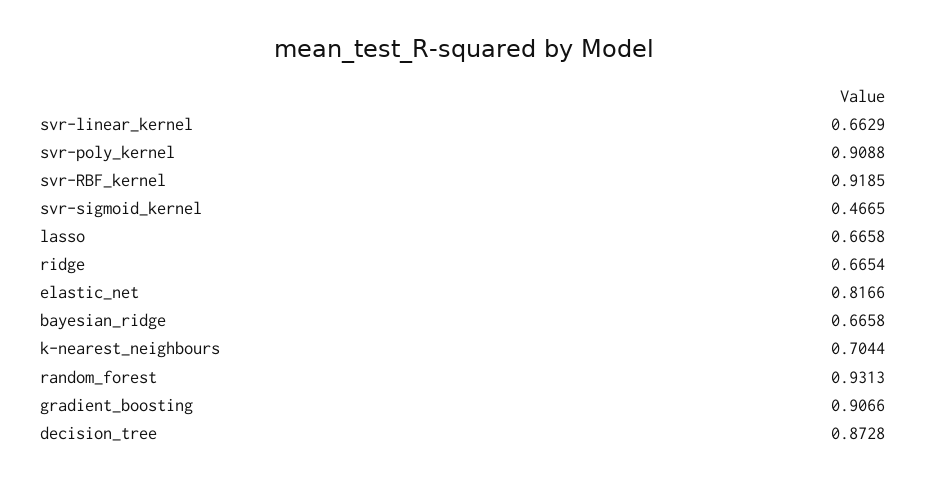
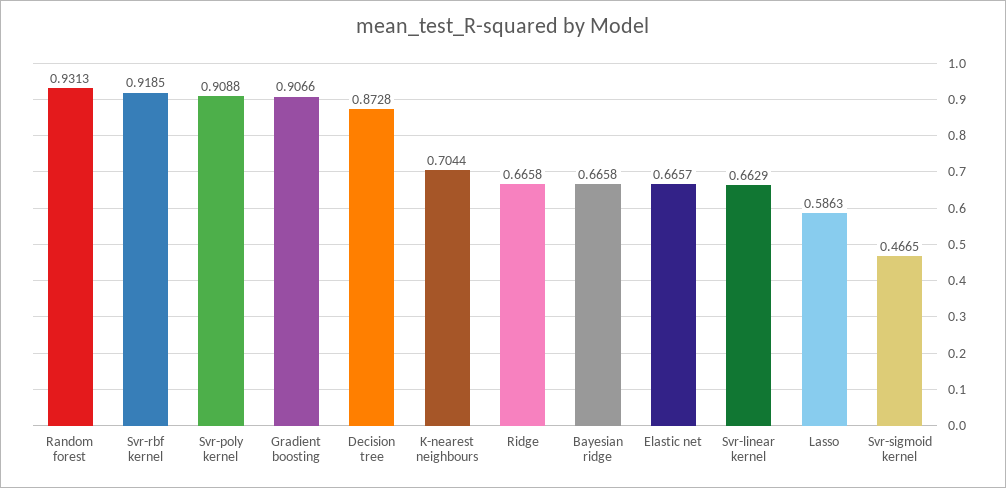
lasso: 0.6658 -> 0.5863
ridge: 0.6654 -> 0.6658
elastic_net: 0.8166 -> 0.6657

